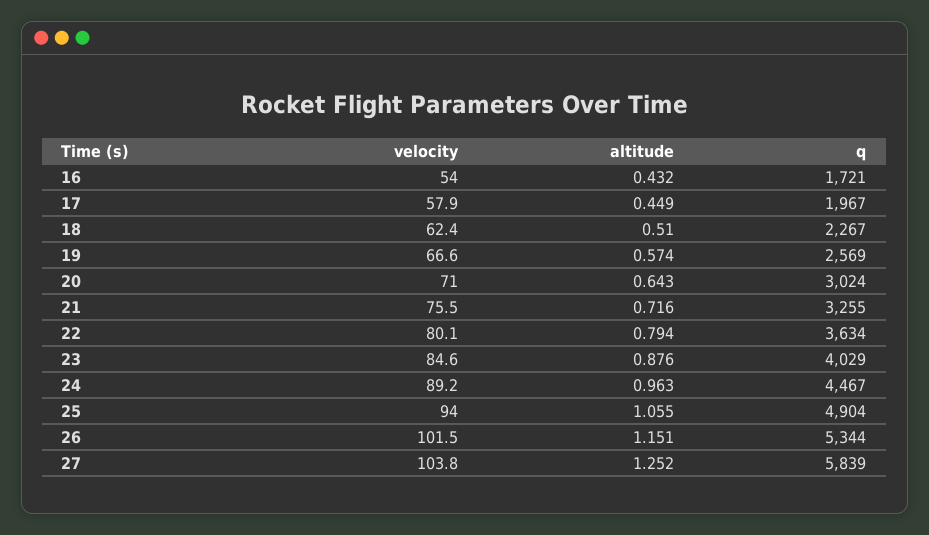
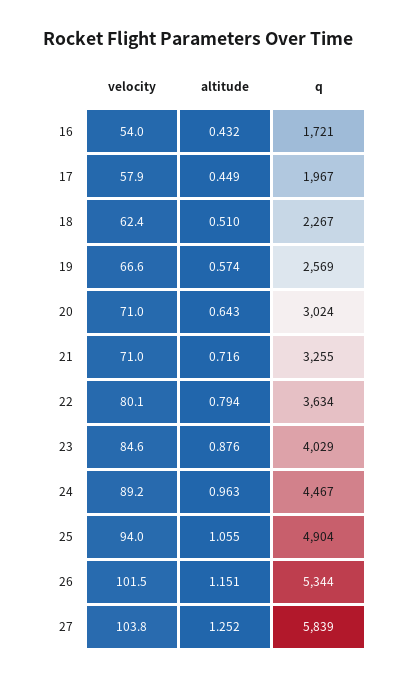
velocity, 21: 75.5 -> 71

